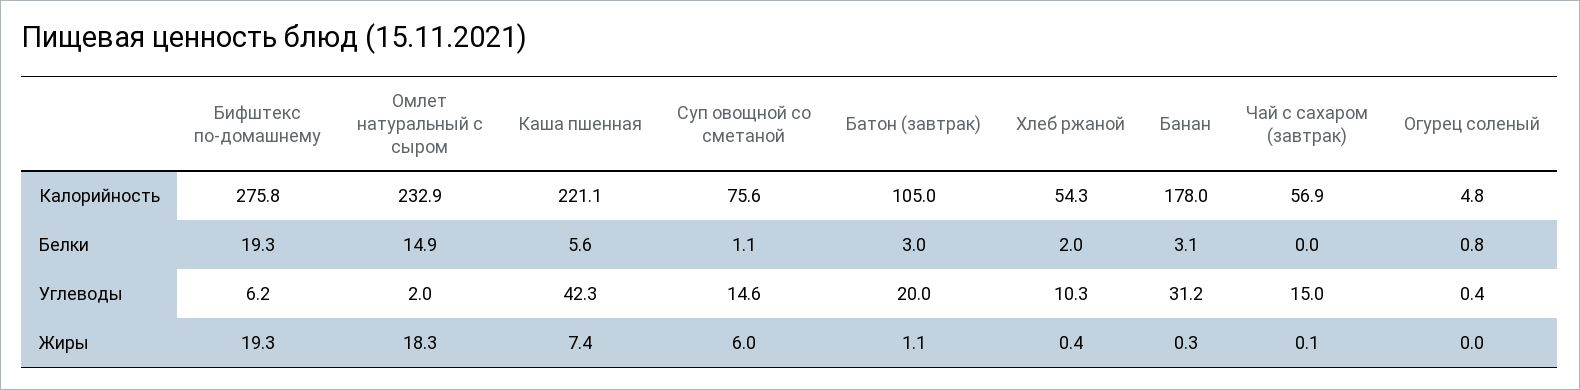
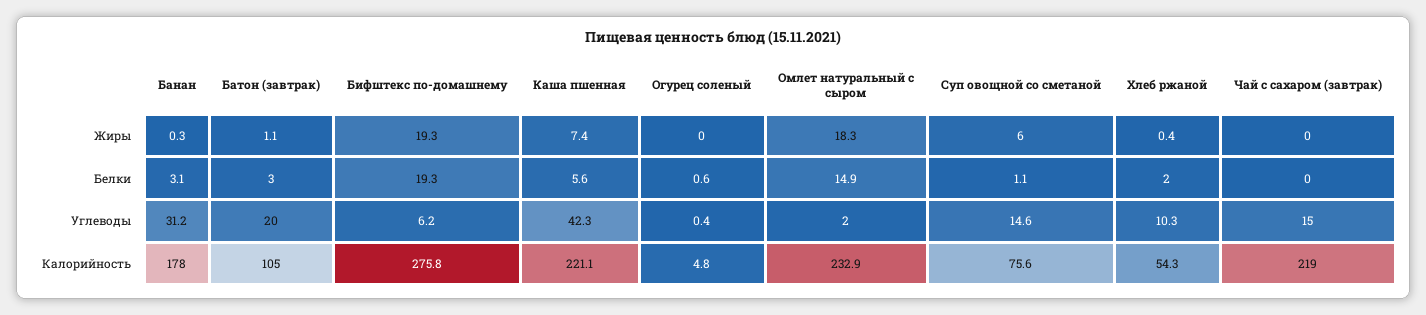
Чай с сахаром (завтрак), Калорийность: 56.9 -> 219
Огурец соленый, Белки: 0.8 -> 0.6
Чай с сахаром (завтрак), Жиры: 0.1 -> 0

